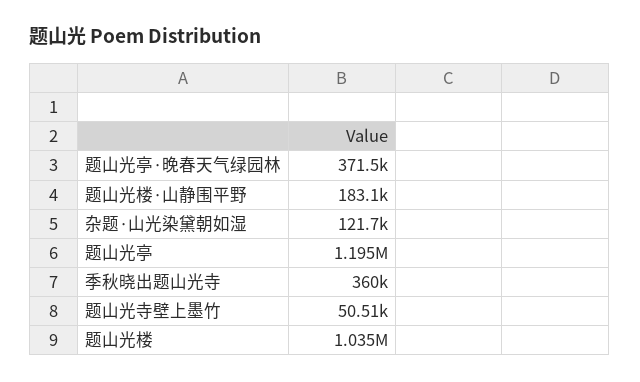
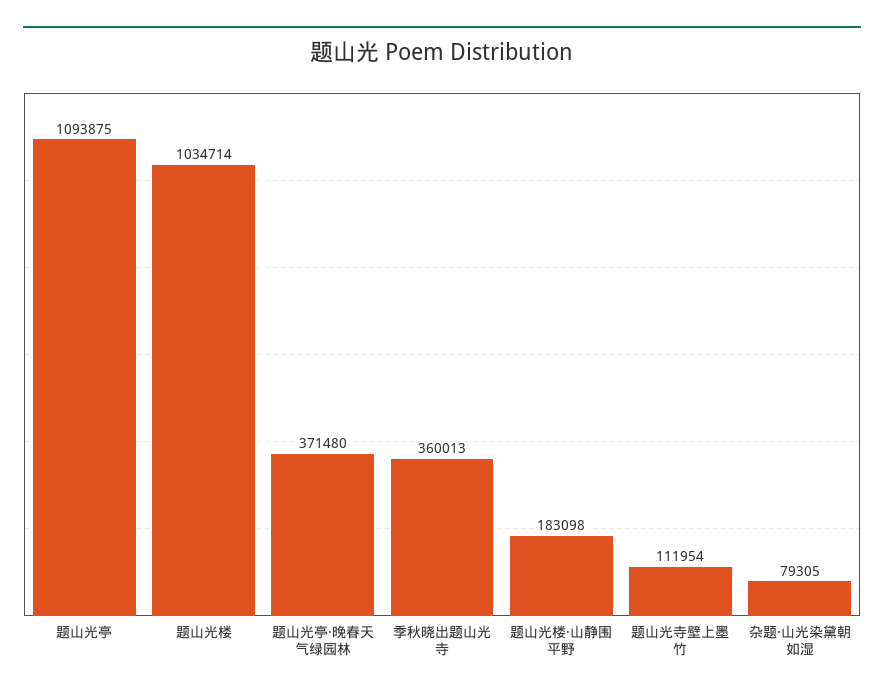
杂题·山光染黛朝如湿: 121700 -> 79305
题山光亭: 1195000 -> 1093875
题山光寺壁上墨竹: 50510 -> 111954

